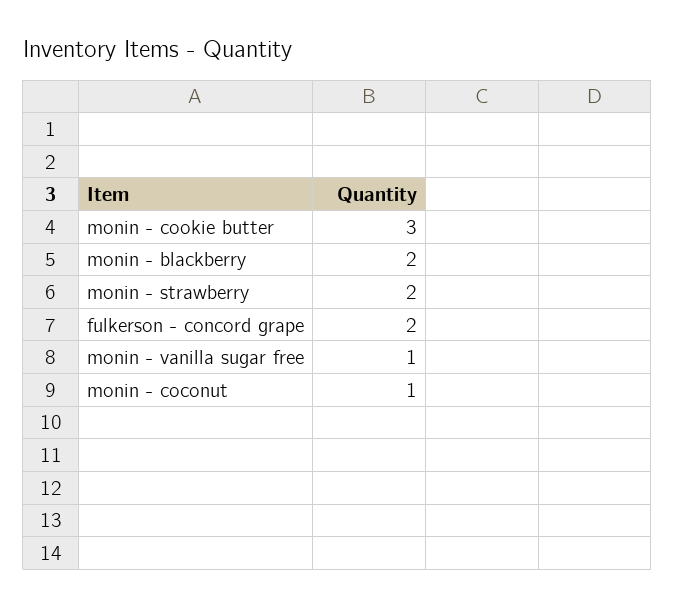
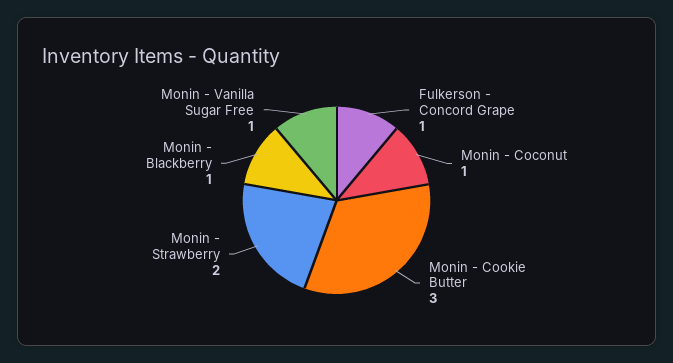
monin - blackberry: 2 -> 1
fulkerson - concord grape: 2 -> 1

